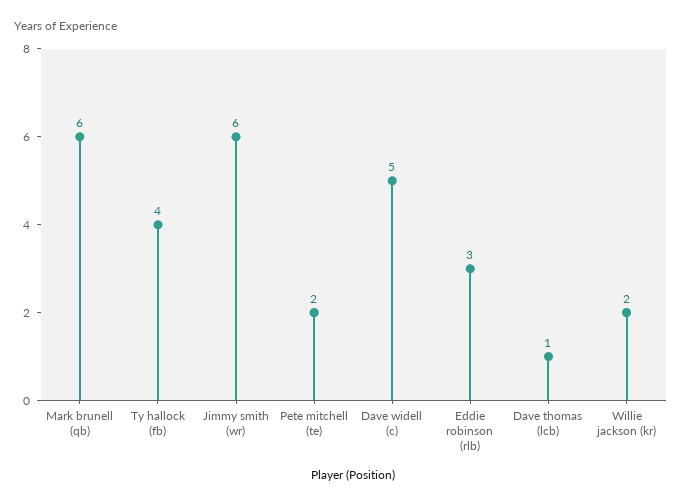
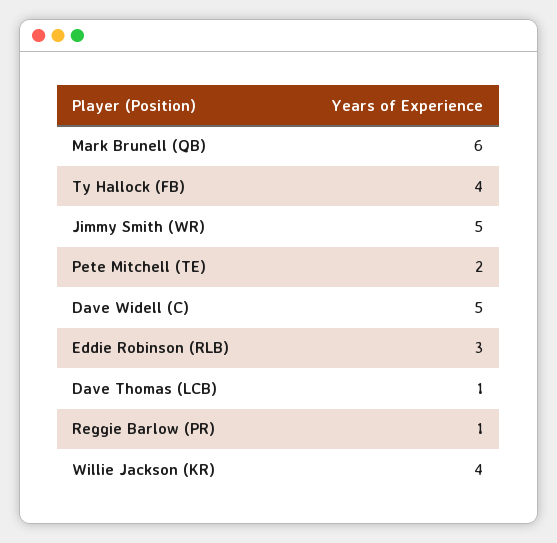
Jimmy smith (wr): 6 -> 5
Willie jackson (kr): 2 -> 4
Reggie Barlow (PR): none -> 1

